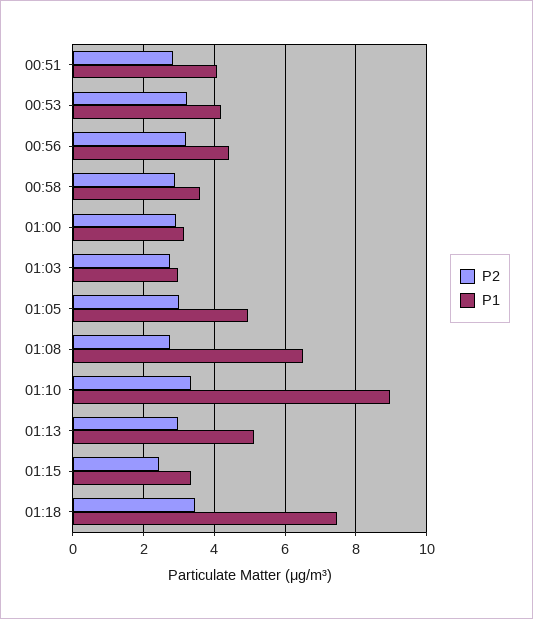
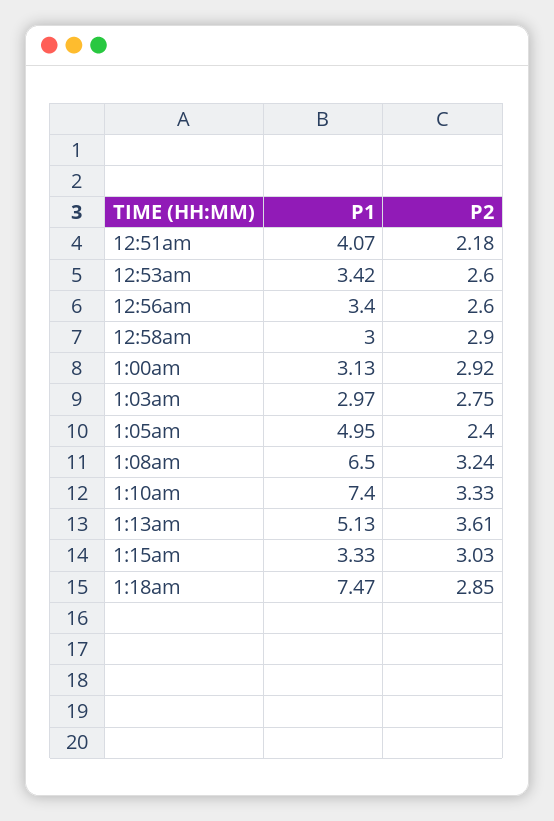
P2, 00:51: 2.8 -> 2.18
P2, 00:53: 3.2 -> 2.6
P1, 00:53: 4.2 -> 3.42
P2, 00:56: 3.2 -> 2.6
P1, 00:56: 4.4 -> 3.4
P1, 00:58: 3.6 -> 3
P2, 01:05: 3 -> 2.4
P2, 01:08: 2.8 -> 3.24
P1, 01:10: 9 -> 7.4
P2, 01:13: 3 -> 3.61
P2, 01:15: 2.4 -> 3.03
P2, 01:18: 3.4 -> 2.85

